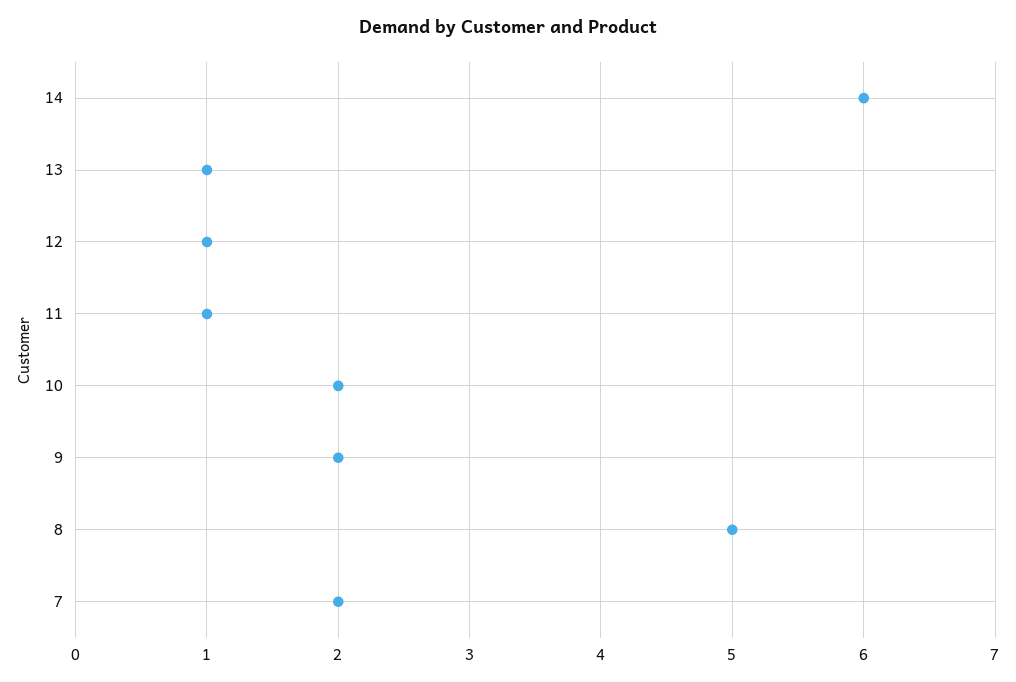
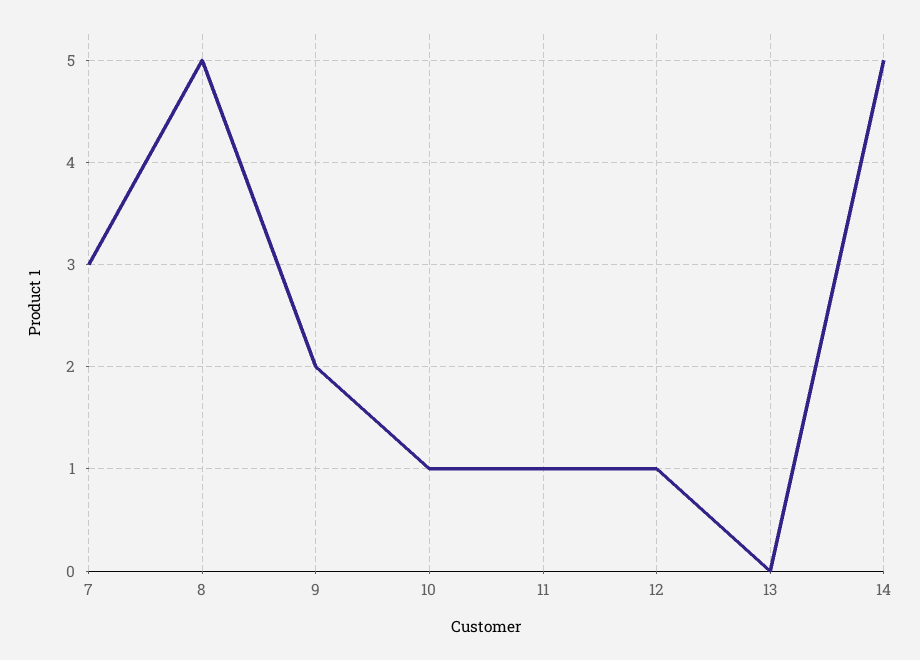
14: 6 -> 5
13: 1 -> 0
10: 2 -> 1
7: 2 -> 3

